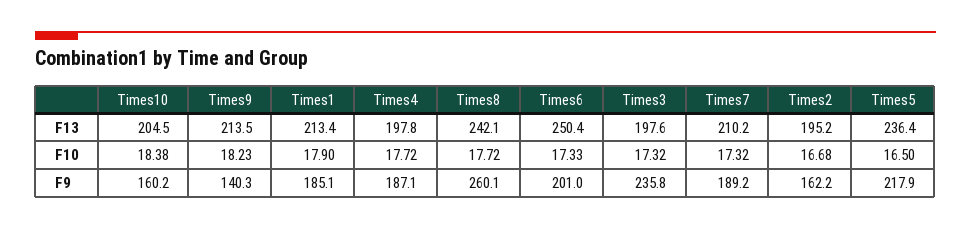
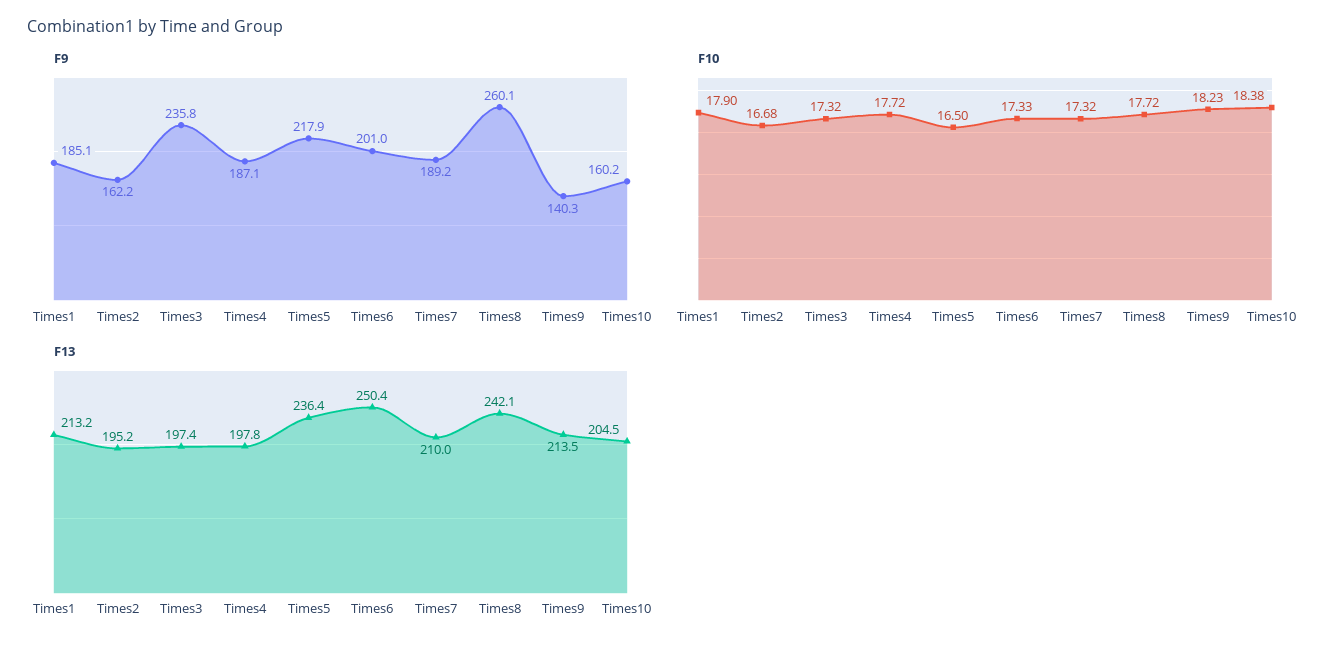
F13, Times1: 213.4 -> 213.2
F13, Times3: 197.6 -> 197.4
F13, Times7: 210.2 -> 210

